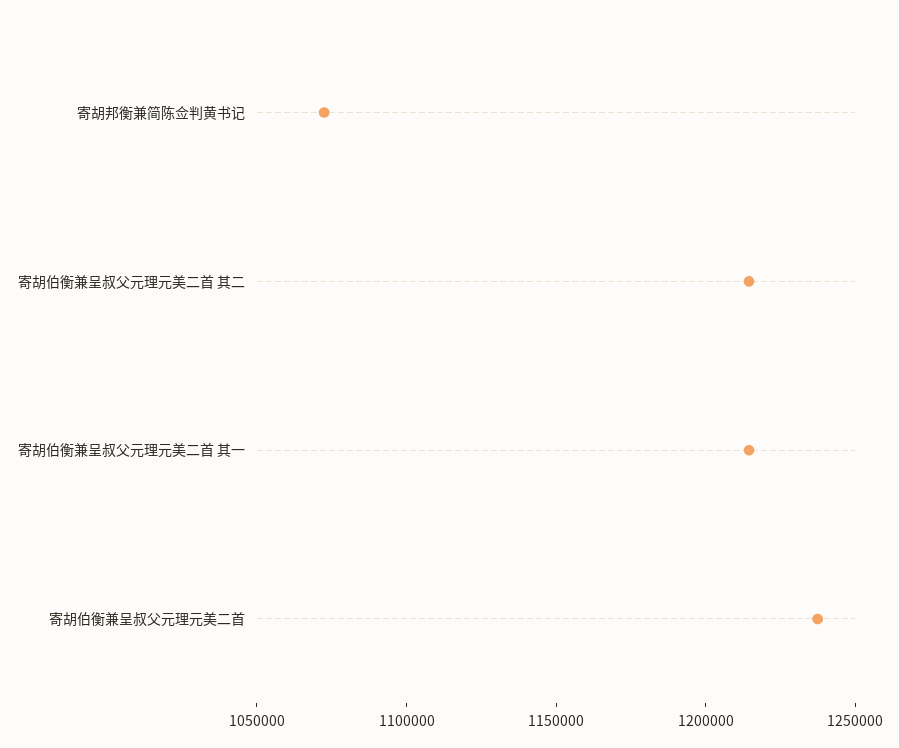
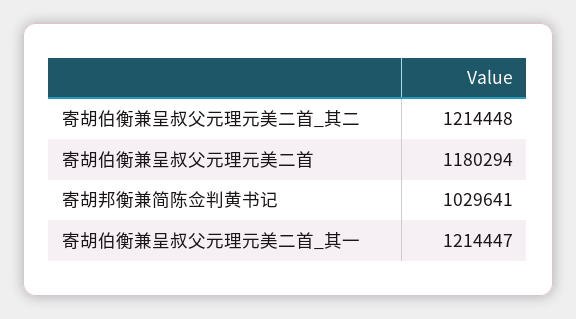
寄胡邦衡兼简陈佥判黄书记: 1070000 -> 1029641
寄胡伯衡兼呈叔父元理元美二首: 1240000 -> 1180294

